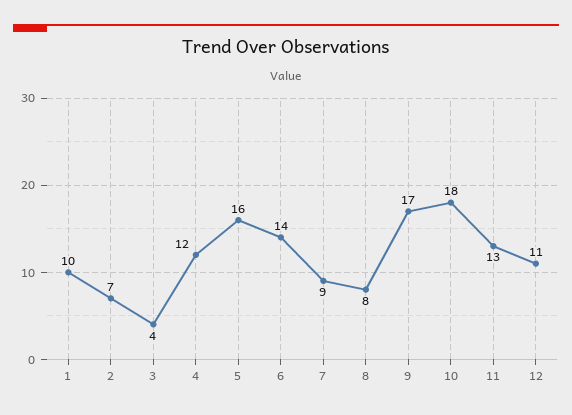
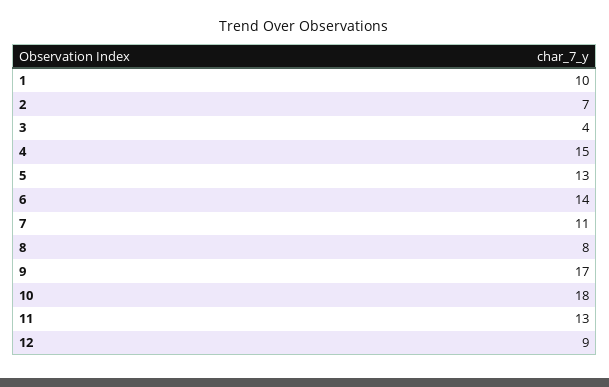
4: 12 -> 15
5: 16 -> 13
7: 9 -> 11
12: 11 -> 9

